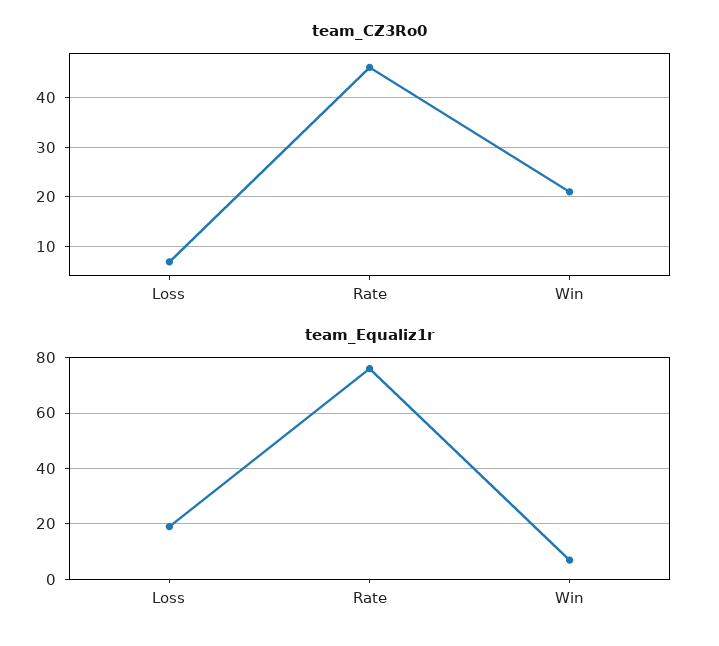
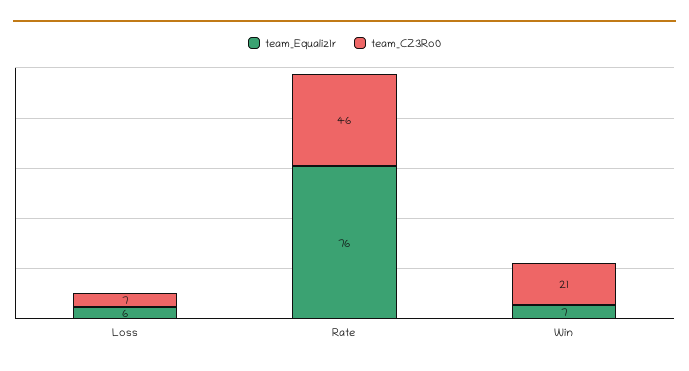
team_Equaliz1r, Loss: 20 -> 6

